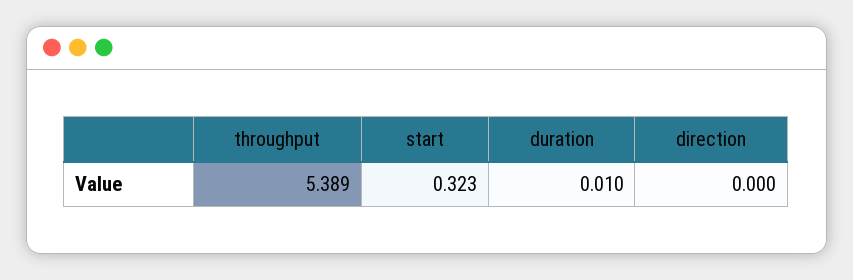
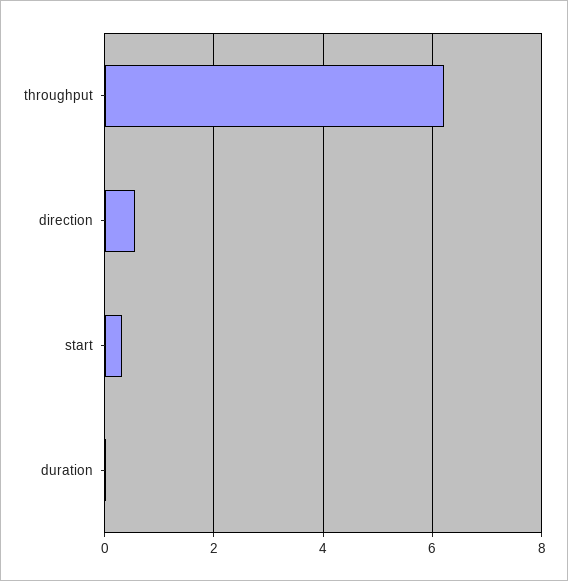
throughput: 5.389 -> 6.2
direction: 0 -> 0.6

